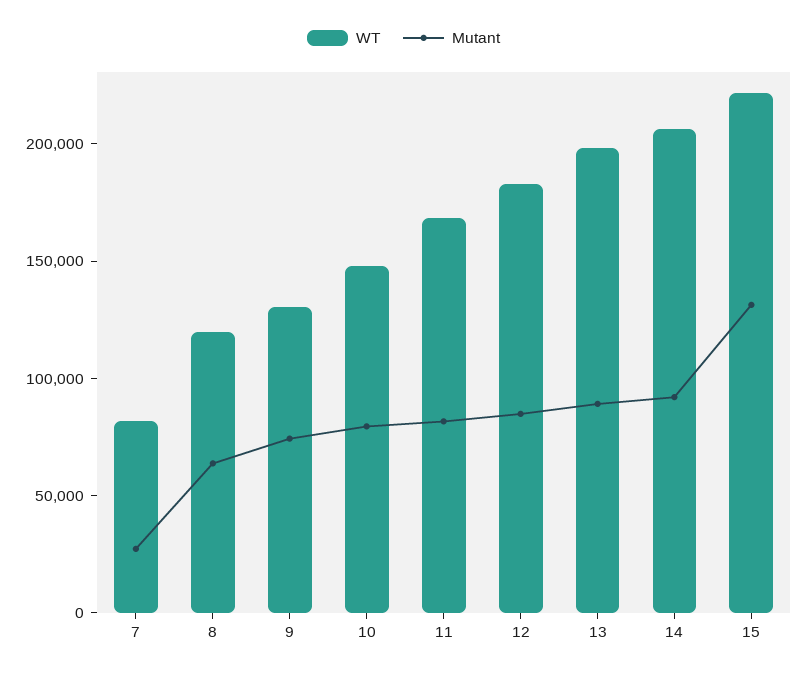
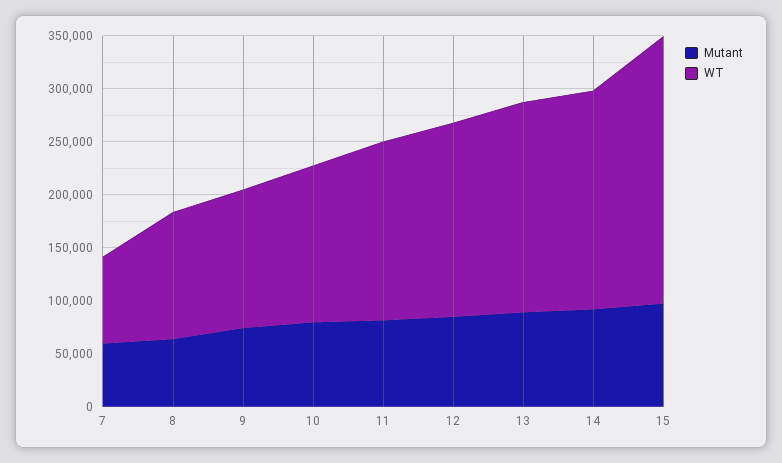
Mutant, 7: 30000 -> 60000
WT, 15: 220000 -> 250000
Mutant, 15: 130000 -> 100000

